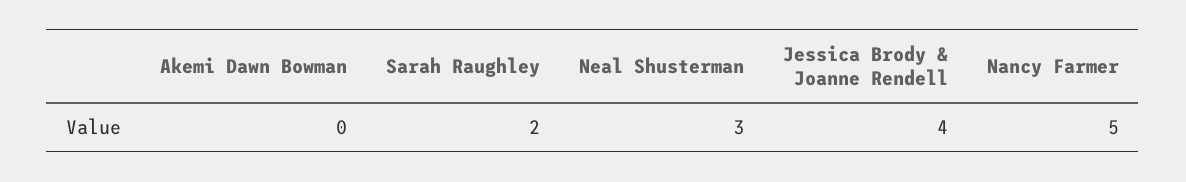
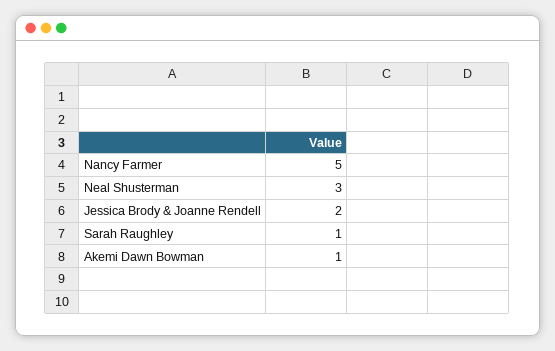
Akemi Dawn Bowman: 0 -> 1
Sarah Raughley: 2 -> 1
Jessica Brody & Joanne Rendell: 4 -> 2

